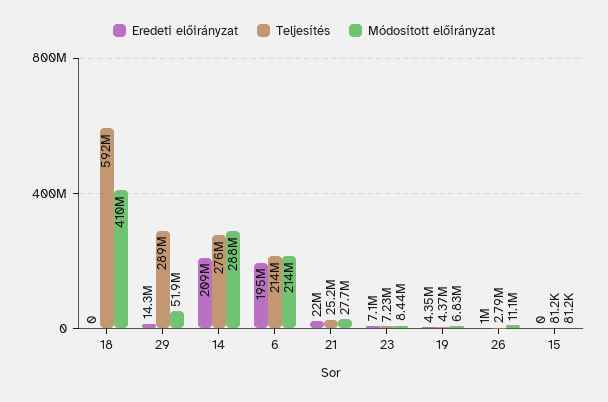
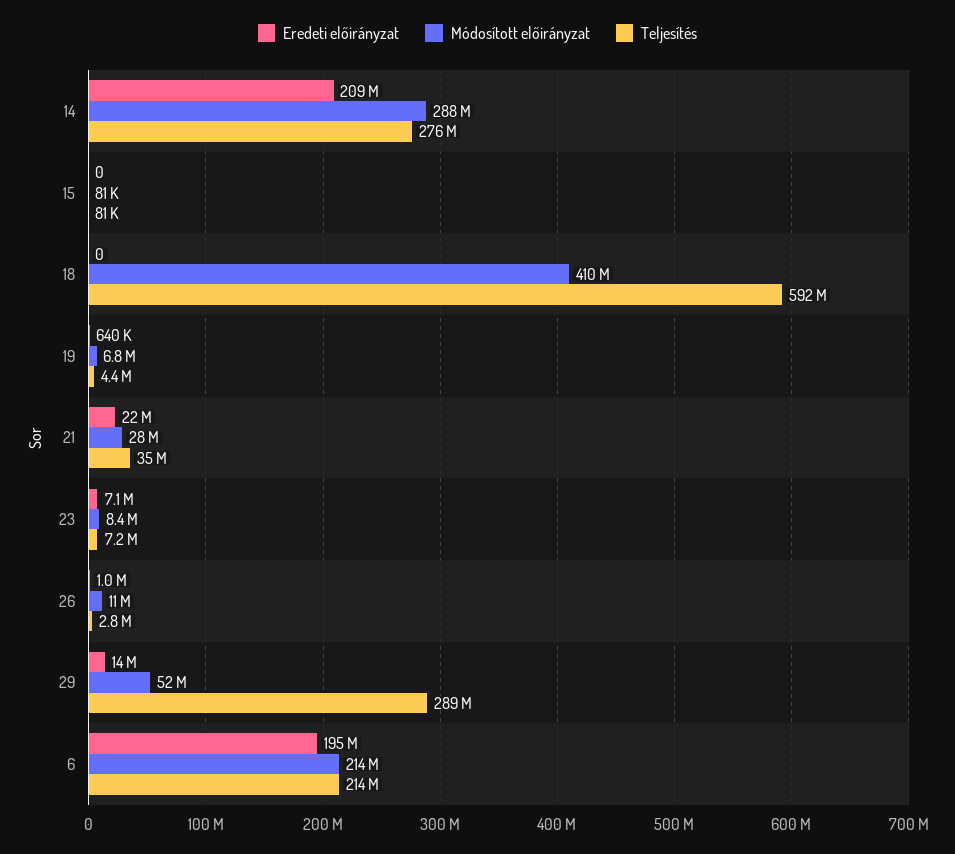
Teljesítés, 21: 25200000 -> 35000000
Eredeti előirányzat, 19: 4350000 -> 640000

